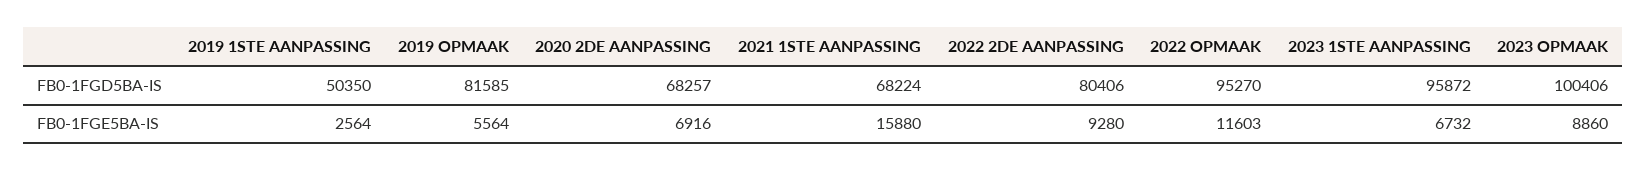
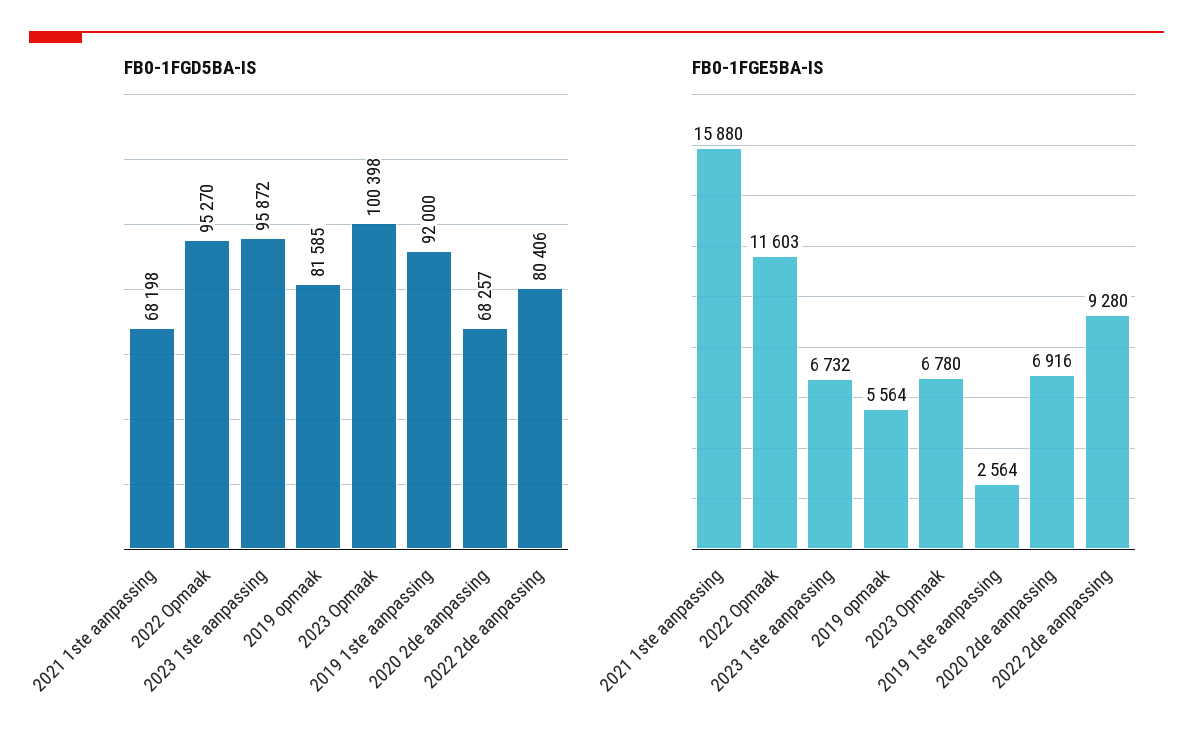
FB0-1FGD5BA-IS, 2019 1STE AANPASSING: 50350 -> 92000
FB0-1FGD5BA-IS, 2021 1STE AANPASSING: 68224 -> 68198
FB0-1FGD5BA-IS, 2023 OPMAAK: 100406 -> 100398
FB0-1FGE5BA-IS, 2023 OPMAAK: 8860 -> 6780

